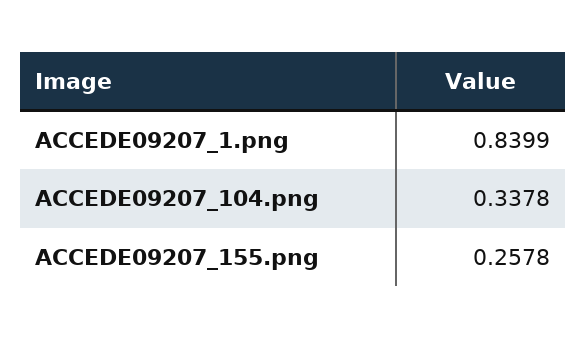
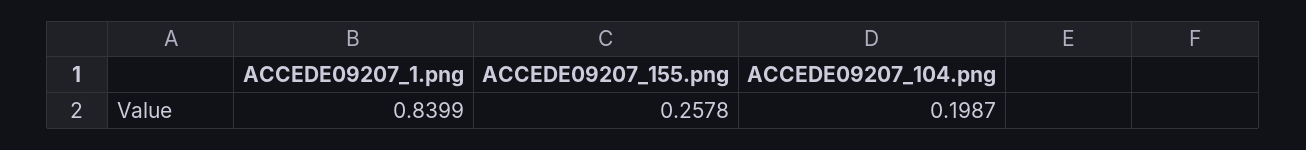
ACCEDE09207_104.png: 0.3378 -> 0.1987

